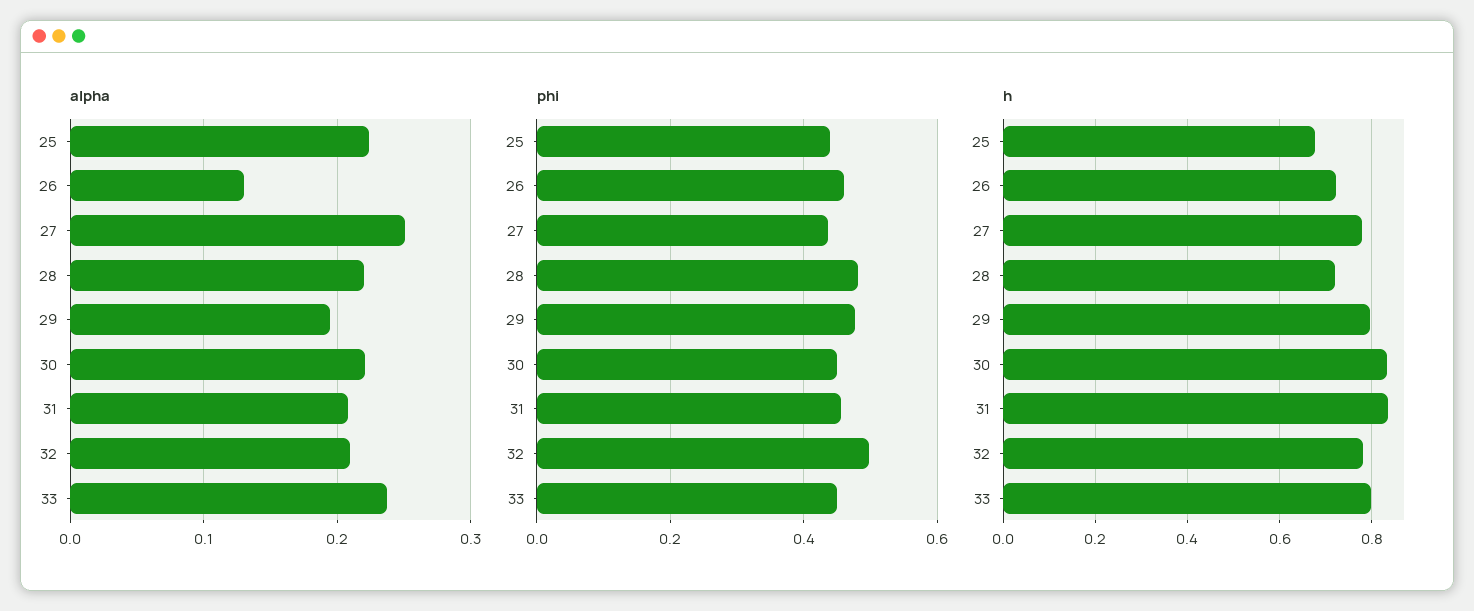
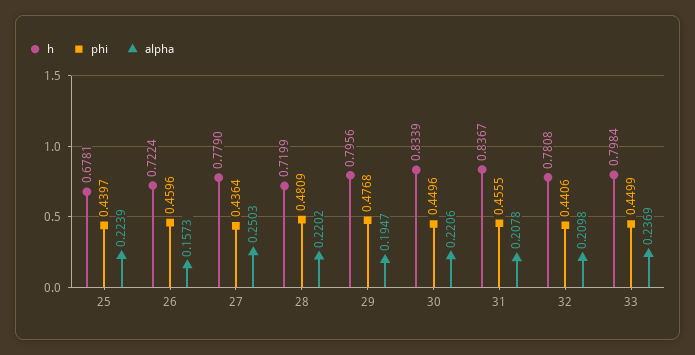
alpha, 26: 0.13 -> 0.1573
phi, 32: 0.5 -> 0.4406

